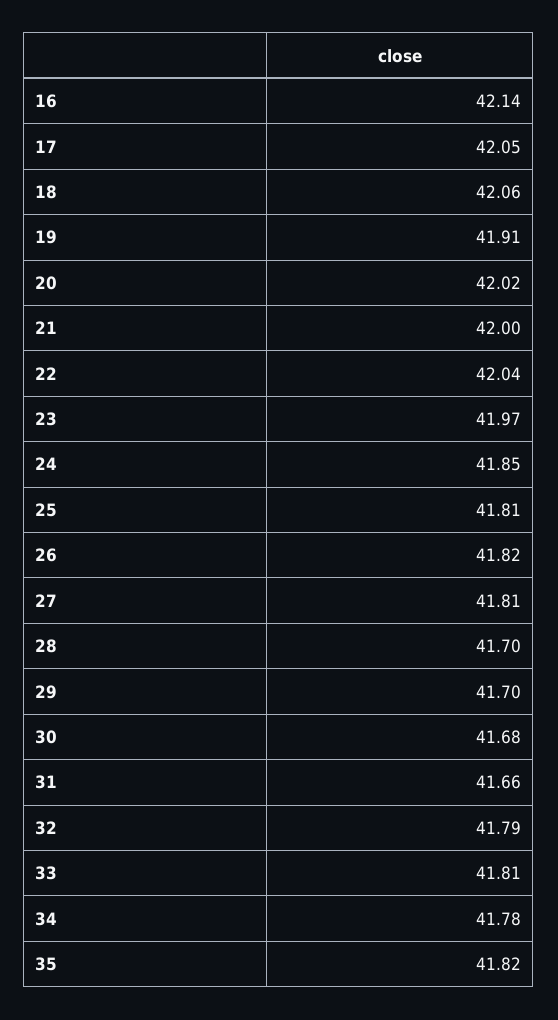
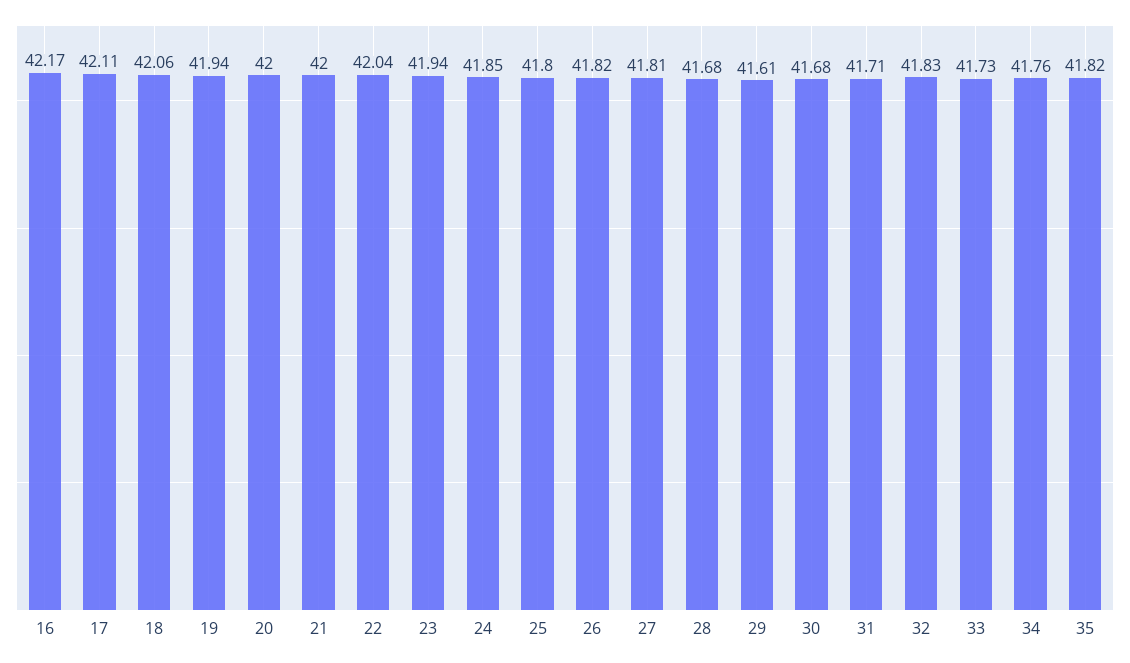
16: 42.14 -> 42.17
17: 42.05 -> 42.11
19: 41.91 -> 41.94
20: 42.02 -> 42
23: 41.97 -> 41.94
25: 41.81 -> 41.8
28: 41.7 -> 41.68
29: 41.7 -> 41.61
31: 41.66 -> 41.71
32: 41.79 -> 41.83
33: 41.81 -> 41.73
34: 41.78 -> 41.76

